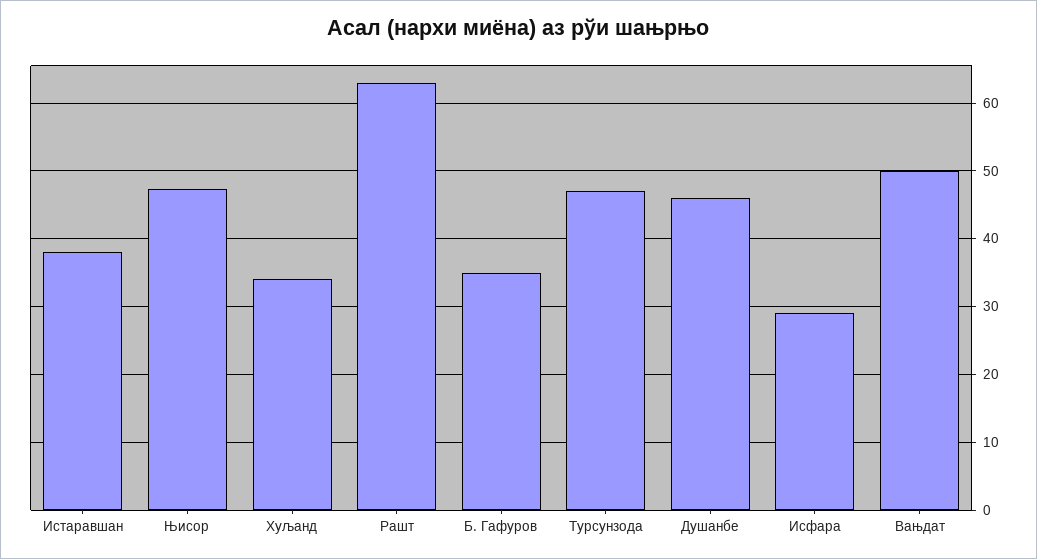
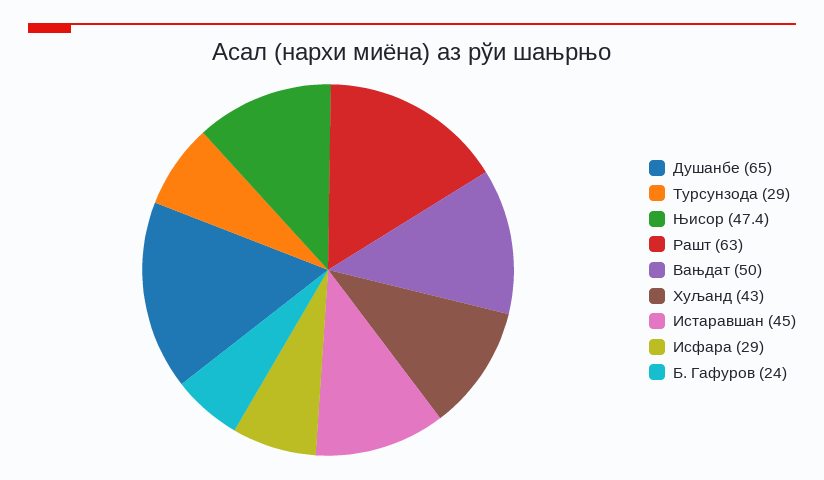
Истаравшан: 38 -> 45
Хуљанд: 34 -> 43
Б. Гафуров: 35 -> 24
Турсунзода: 47 -> 29
Душанбе: 46 -> 65

